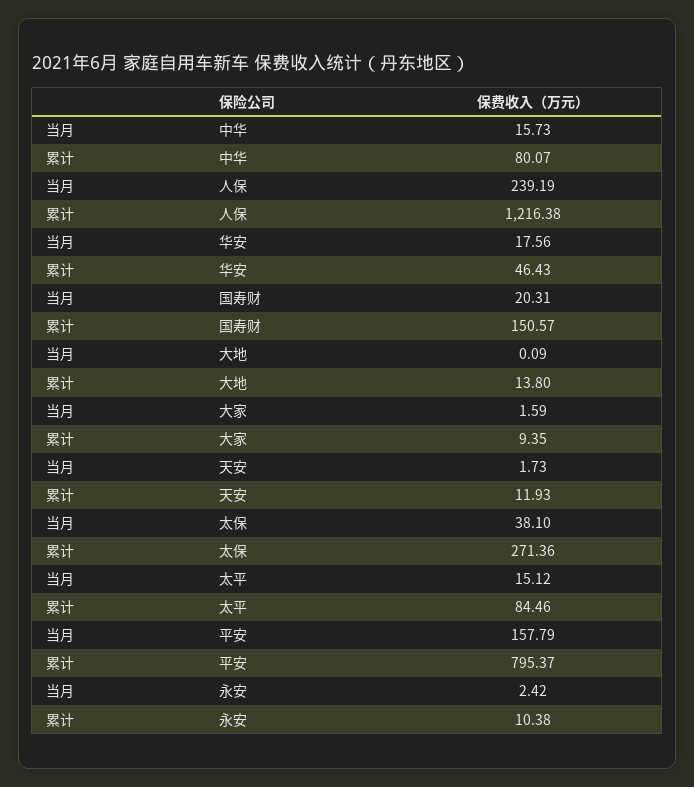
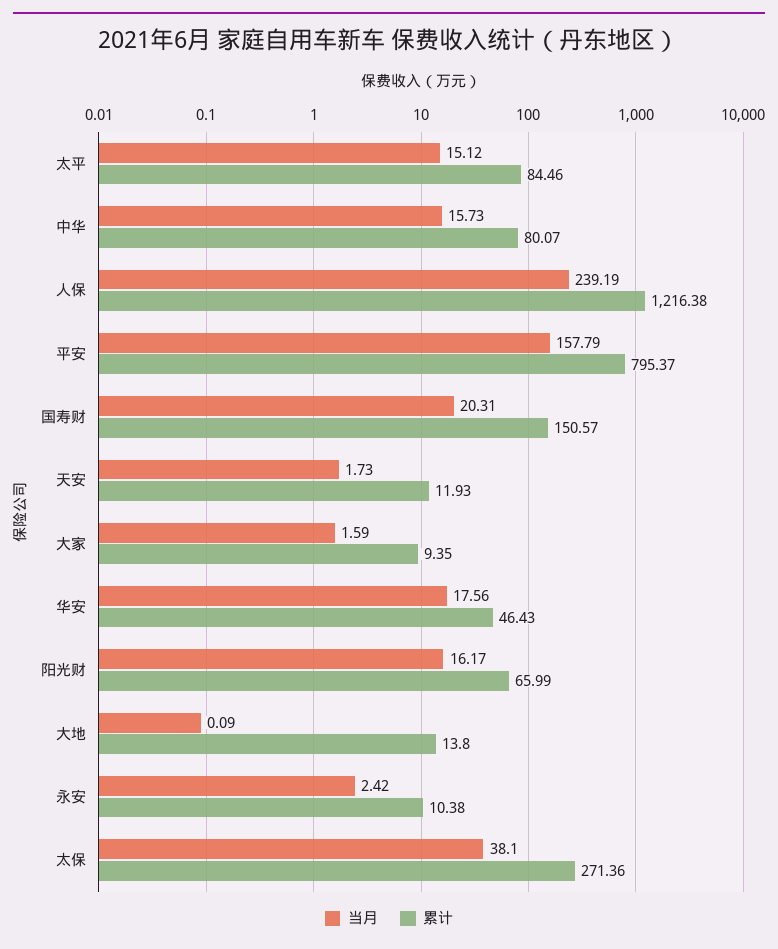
当月, 阳光财: none -> 16.17
累计, 阳光财: none -> 65.99

